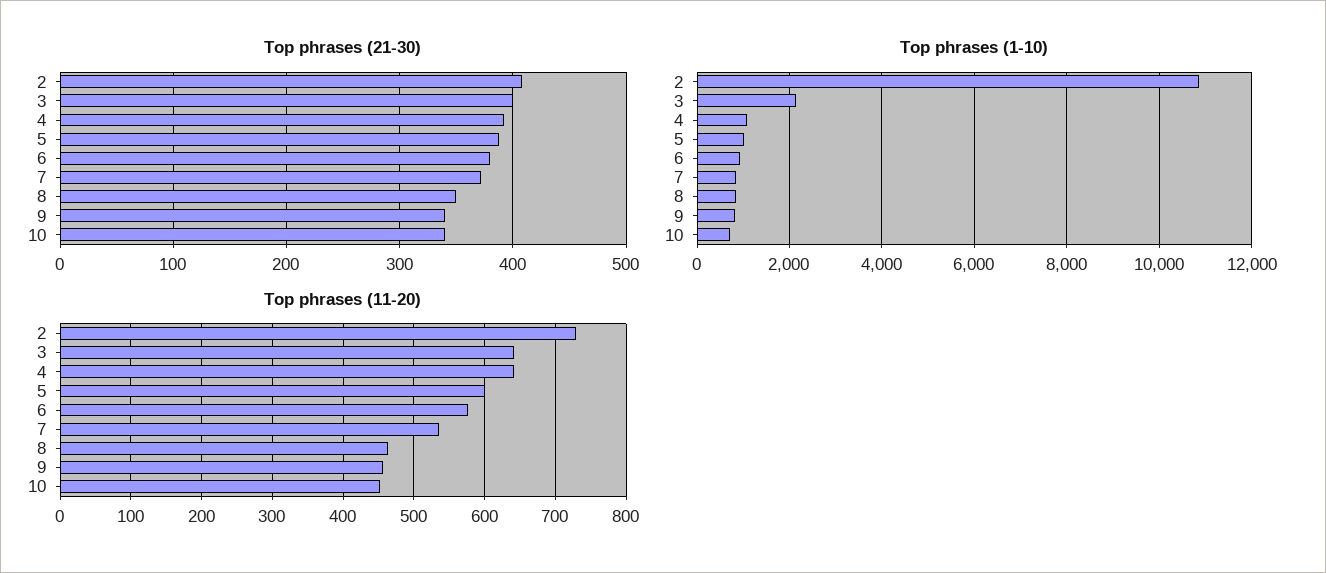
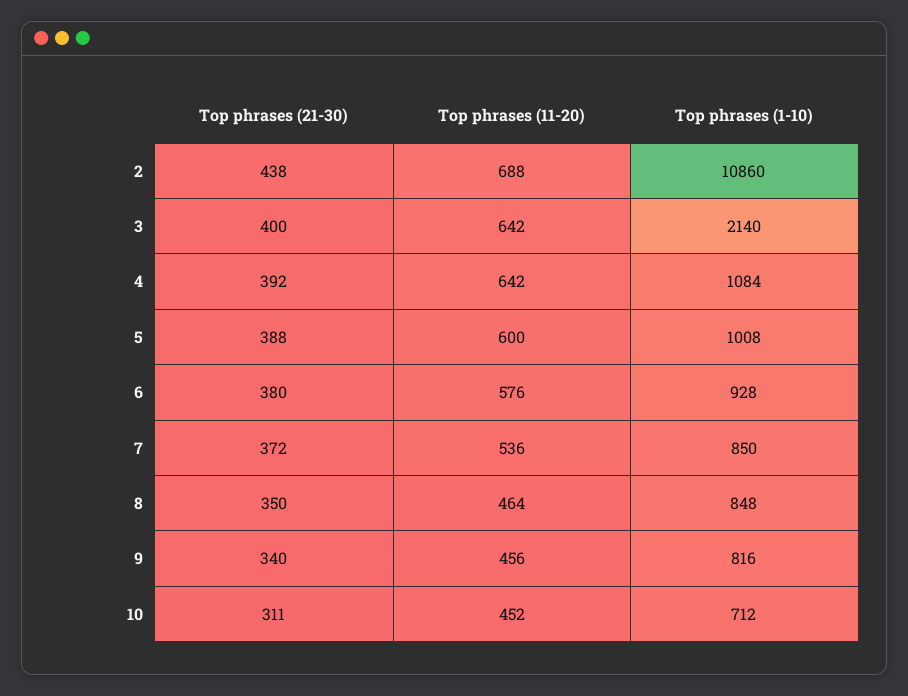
Top phrases (21-30), 2: 410 -> 438
Top phrases (21-30), 10: 340 -> 311
Top phrases (11-20), 2: 730 -> 688

